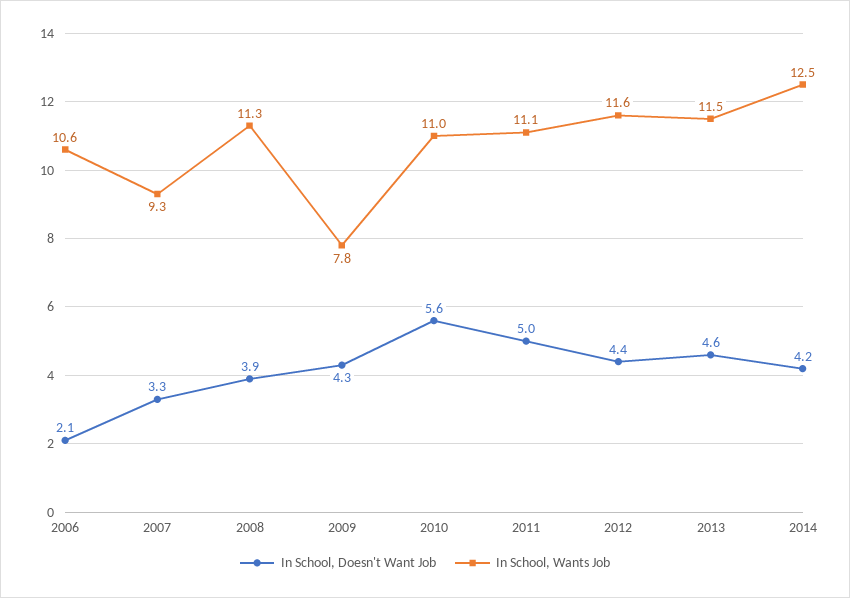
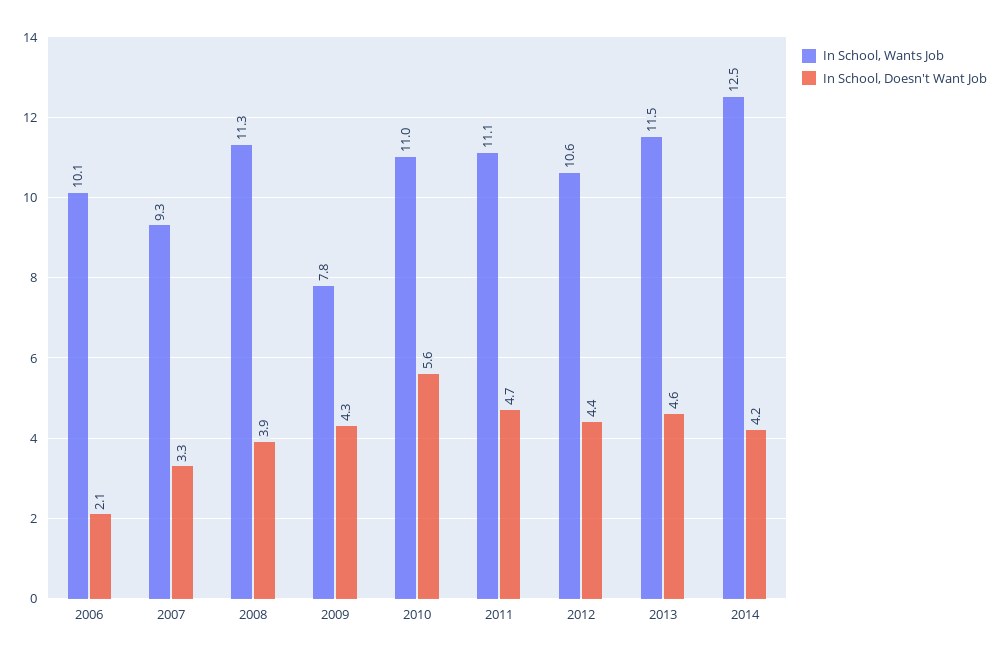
In School, Wants Job, 2006: 10.6 -> 10.1
In School, Doesn't Want Job, 2011: 5 -> 4.7
In School, Wants Job, 2012: 11.6 -> 10.6

